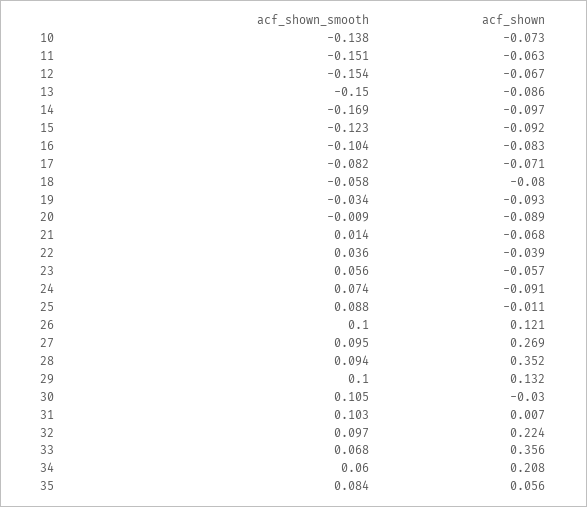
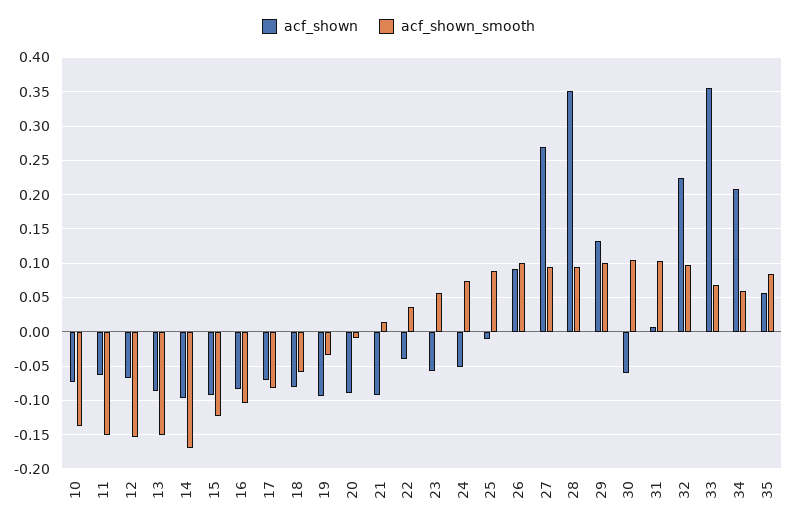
acf_shown, 21: -0.068 -> -0.09
acf_shown, 24: -0.091 -> -0.05
acf_shown, 26: 0.121 -> 0.09
acf_shown, 30: -0.03 -> -0.06

